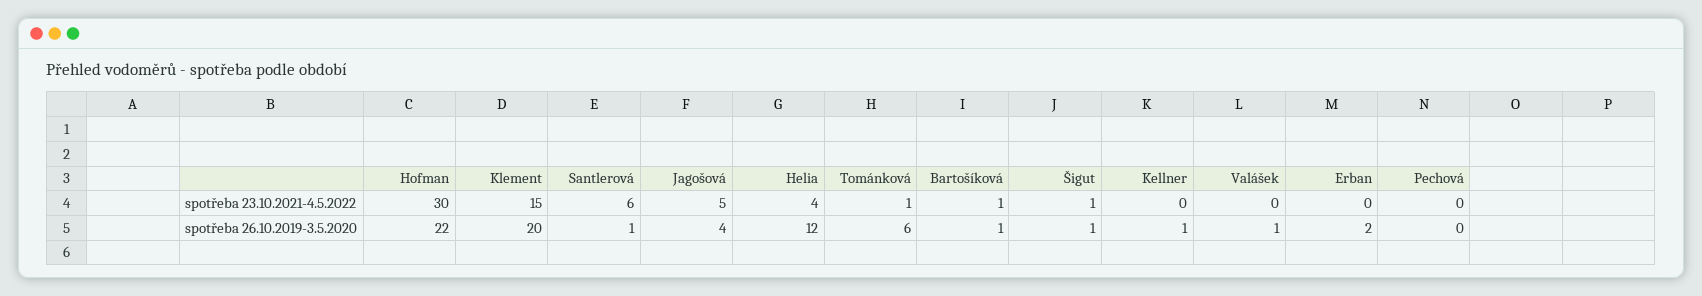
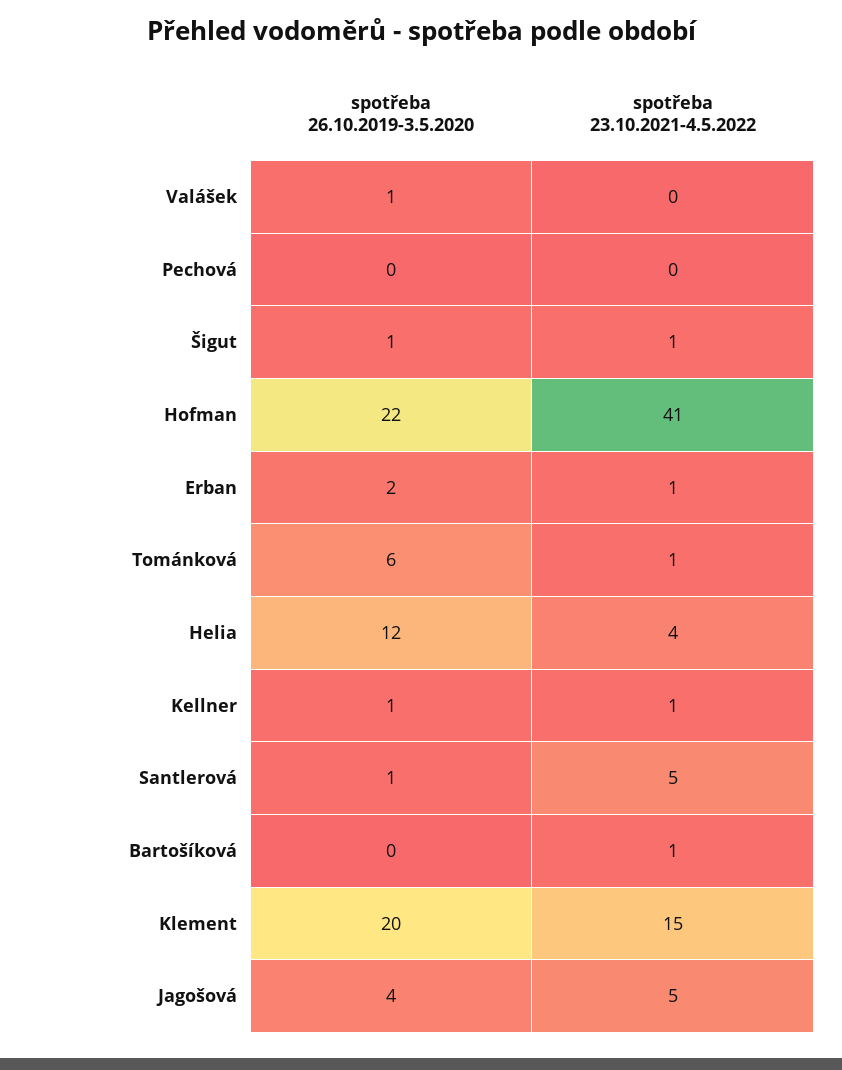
Hofman, spotřeba 23.10.2021-4.5.2022: 30 -> 41
Santlerová, spotřeba 23.10.2021-4.5.2022: 6 -> 5
Kellner, spotřeba 23.10.2021-4.5.2022: 0 -> 1
Erban, spotřeba 23.10.2021-4.5.2022: 0 -> 1
Bartošíková, spotřeba 26.10.2019-3.5.2020: 1 -> 0

